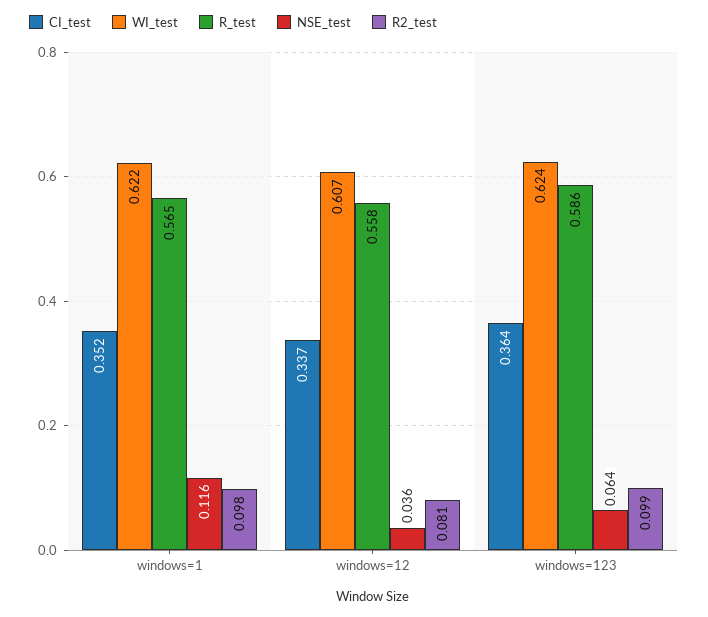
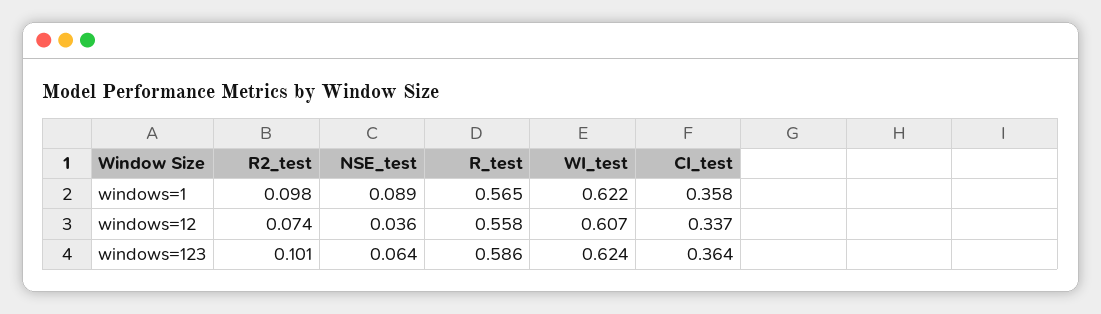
CI_test, windows=1: 0.352 -> 0.358
NSE_test, windows=1: 0.116 -> 0.089
R2_test, windows=12: 0.081 -> 0.074
R2_test, windows=123: 0.099 -> 0.101

